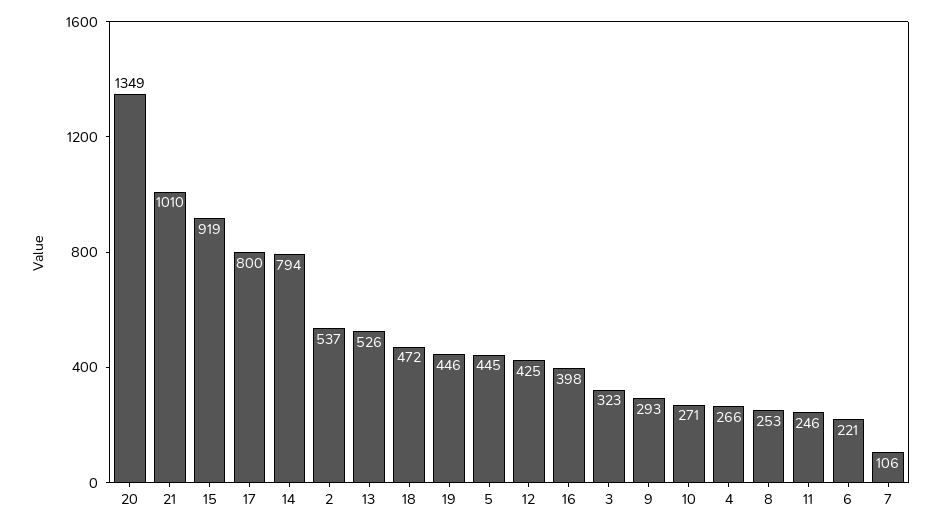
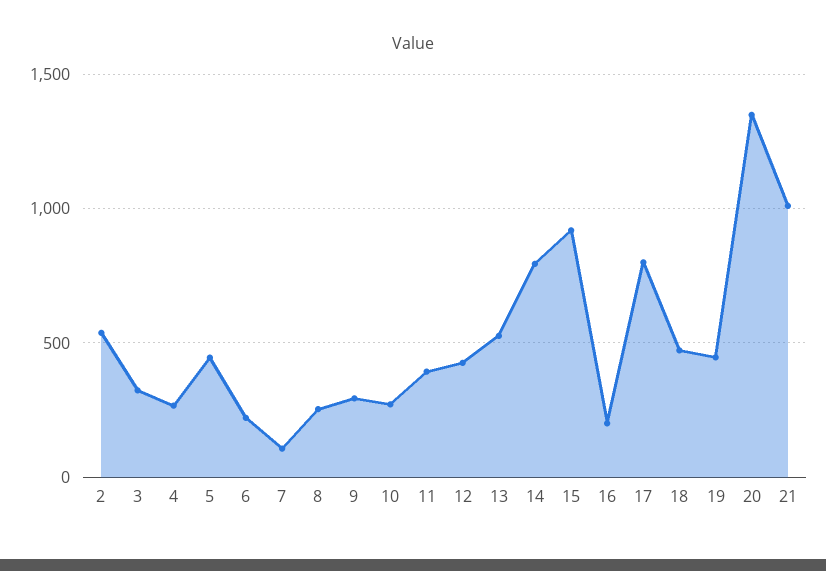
16: 398 -> 200
11: 246 -> 400

